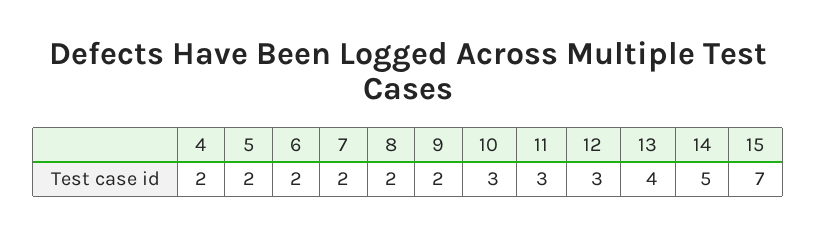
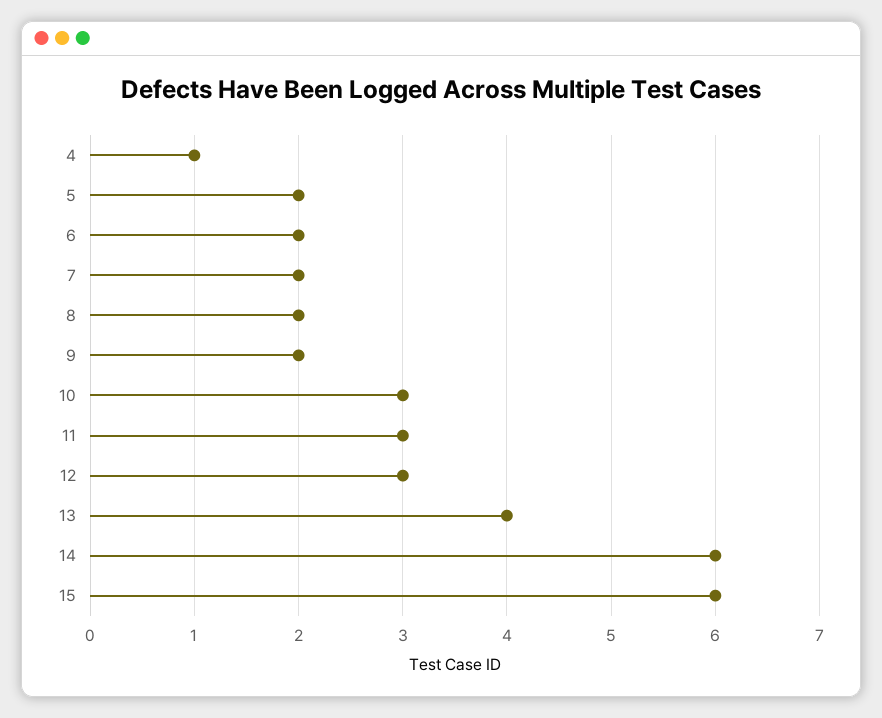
4: 2 -> 1
14: 5 -> 6
15: 7 -> 6

